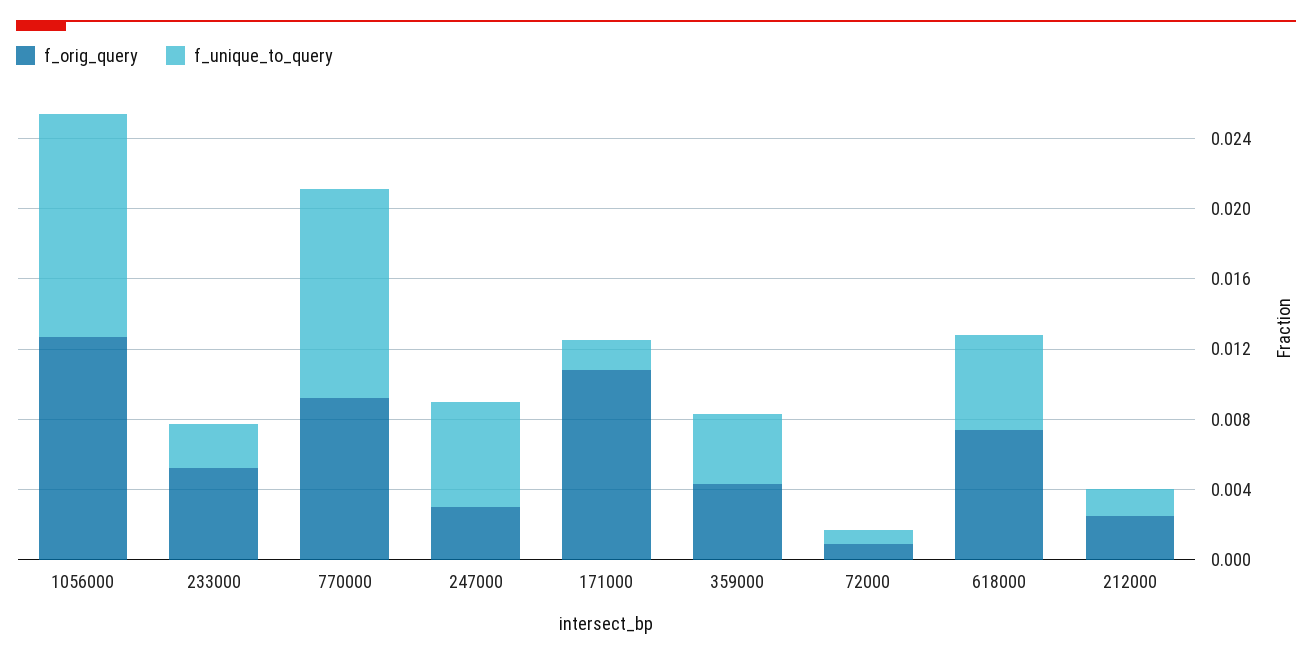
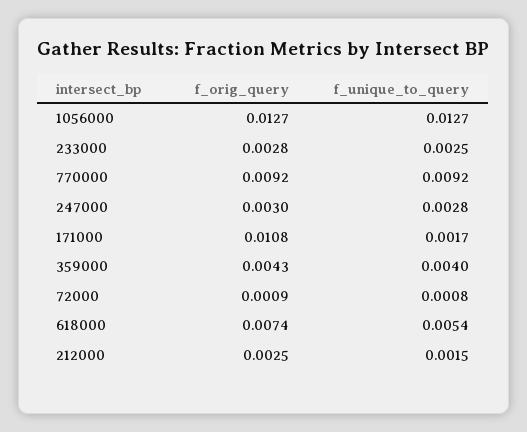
f_orig_query, 233000: 0.005 -> 0.0028
f_unique_to_query, 770000: 0.012 -> 0.0092
f_unique_to_query, 247000: 0.006 -> 0.0028

